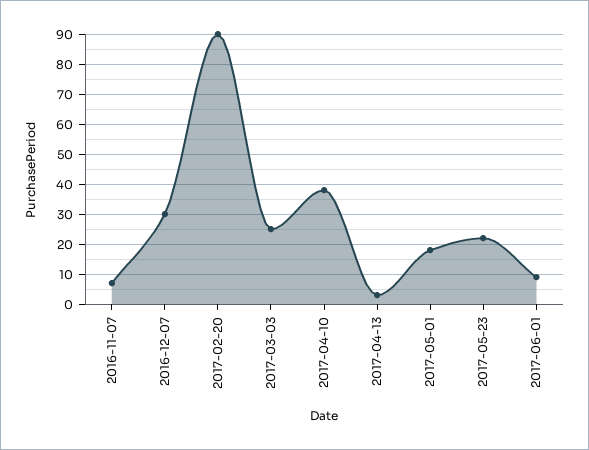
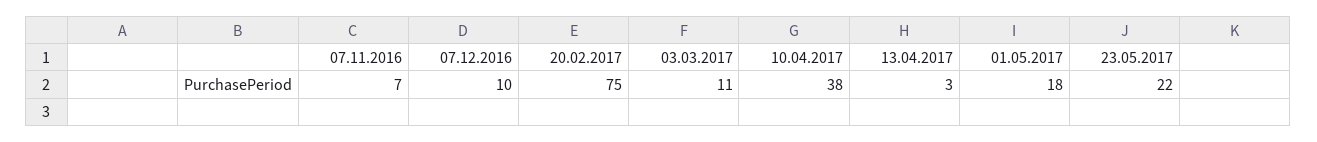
2016-12-07: 30 -> 10
2017-02-20: 90 -> 75
2017-03-03: 25 -> 11
2017-06-01: 10 -> none

